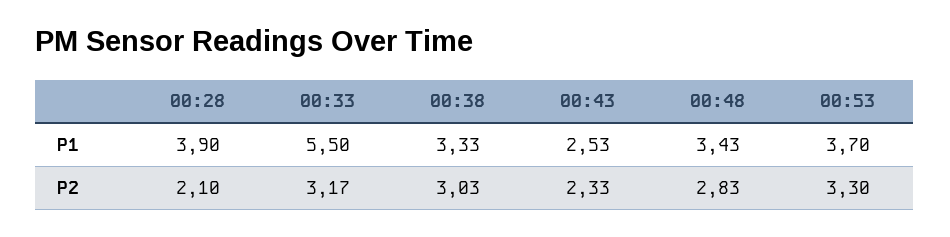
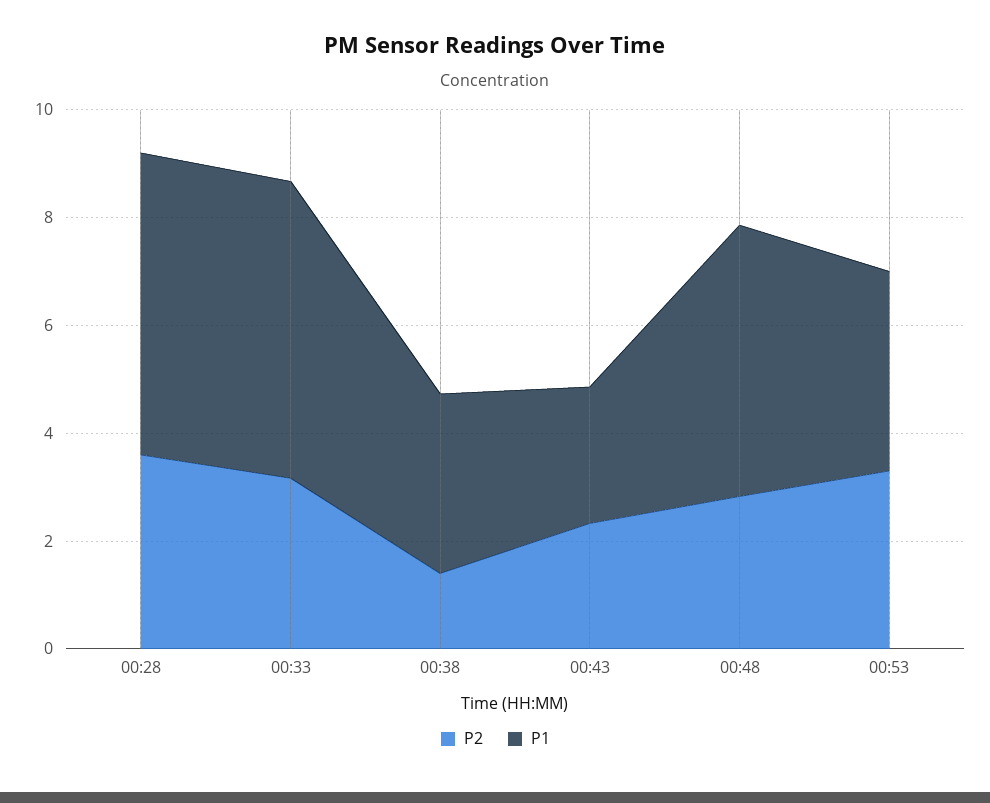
P1, 00:28: 3.9 -> 5.5
P1, 00:48: 3.43 -> 5
P2, 00:28: 2.1 -> 3.5
P2, 00:38: 3.03 -> 1.5

